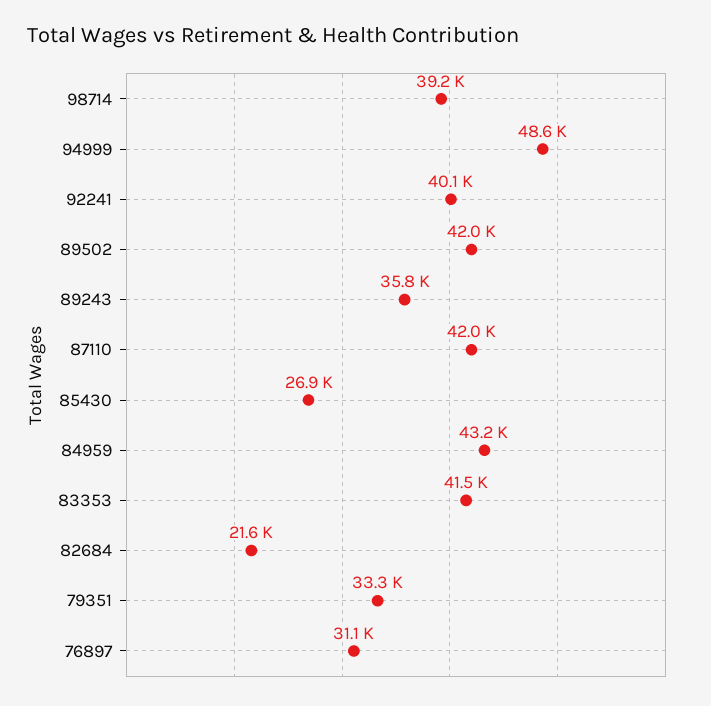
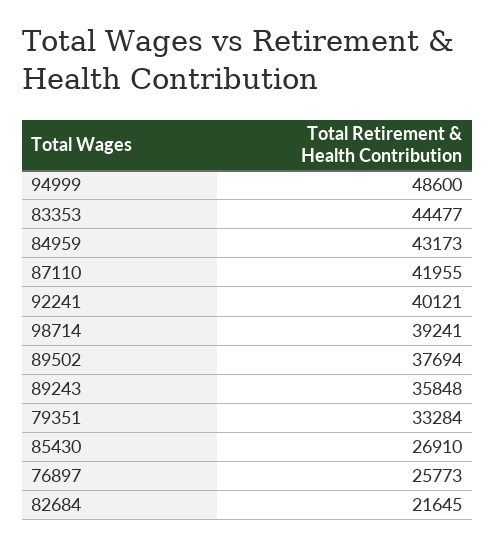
89502: 42000 -> 37694
83353: 41500 -> 44477
76897: 31100 -> 25773

